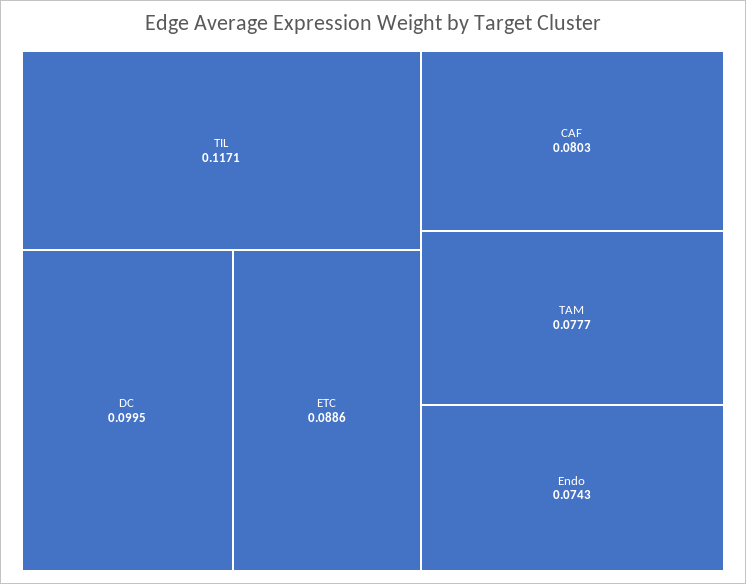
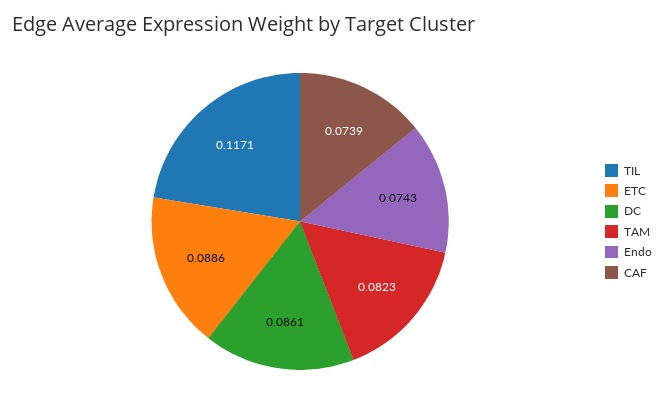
DC: 0.0995 -> 0.0861
CAF: 0.0803 -> 0.0739
TAM: 0.0777 -> 0.0823

